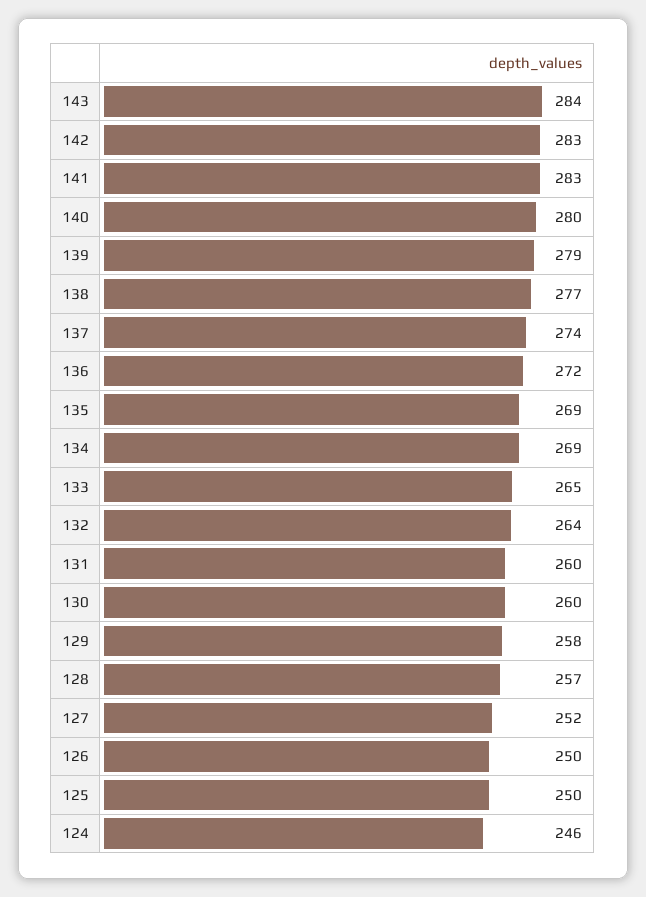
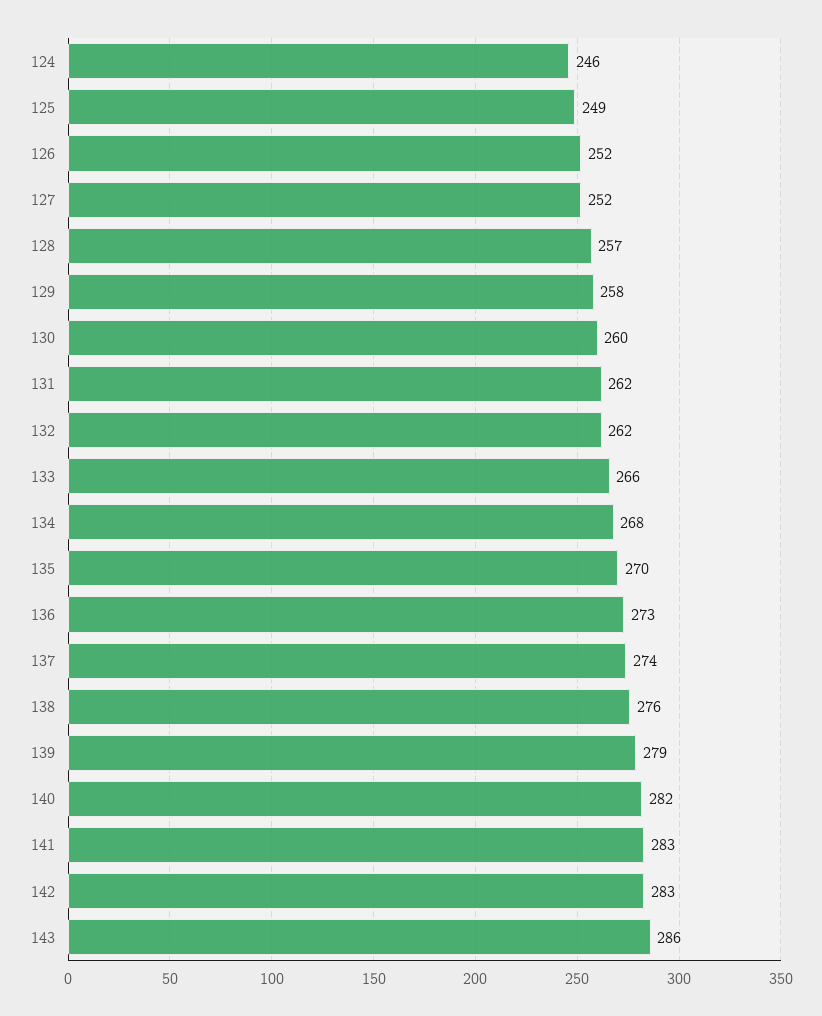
143: 284 -> 286
140: 280 -> 282
138: 277 -> 276
136: 272 -> 273
135: 269 -> 270
134: 269 -> 268
133: 265 -> 266
132: 264 -> 262
131: 260 -> 262
126: 250 -> 252
125: 250 -> 249

